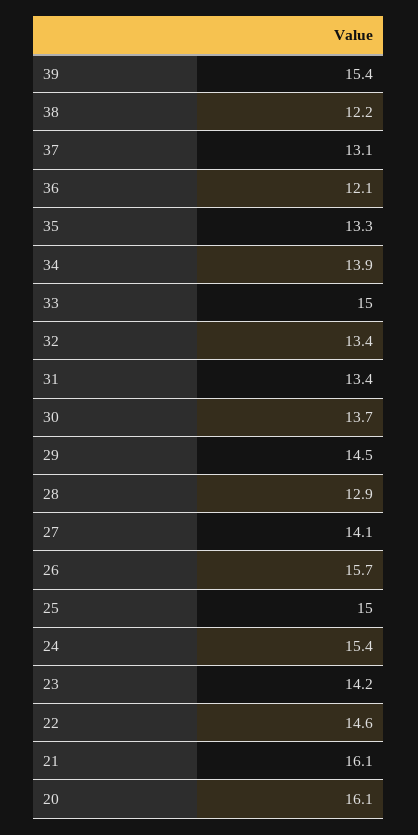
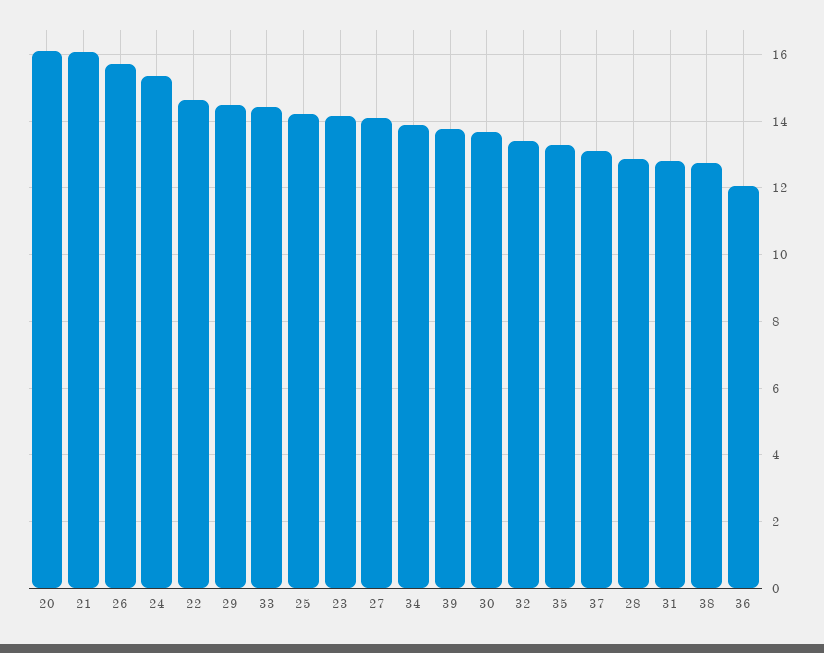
39: 15.4 -> 13.8
38: 12.2 -> 12.8
33: 15 -> 14.4
31: 13.4 -> 12.8
25: 15 -> 14.2

